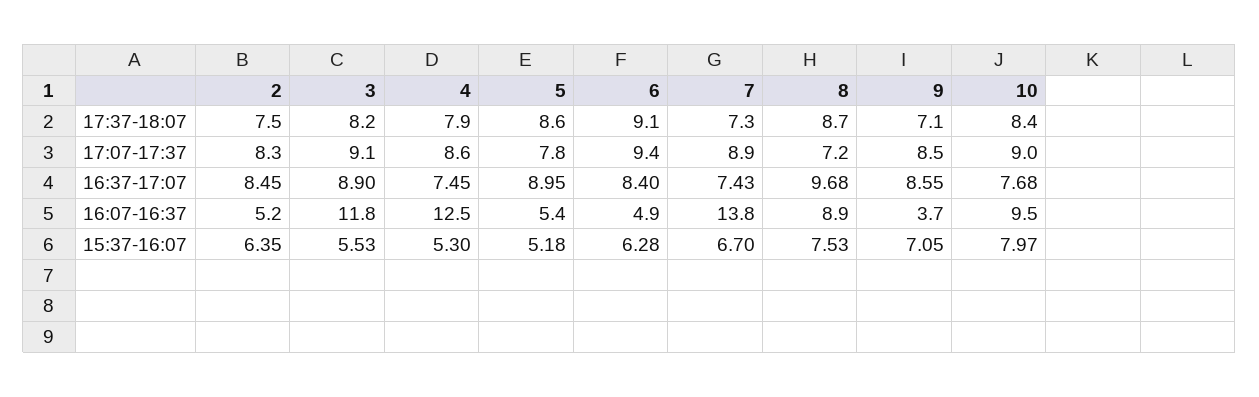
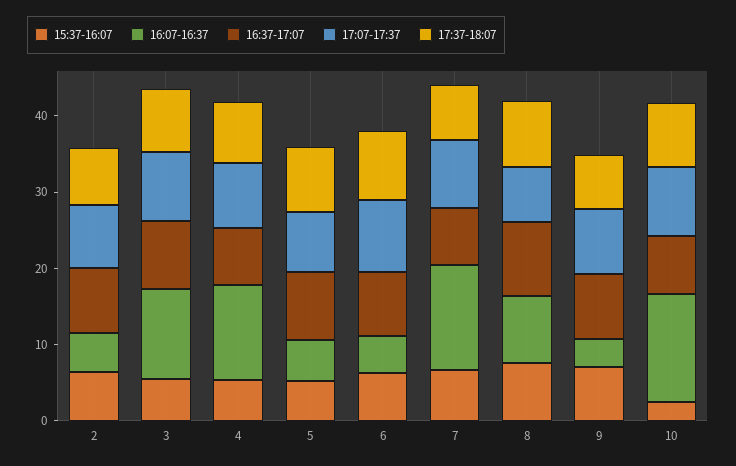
16:07-16:37, 10: 9.5 -> 14
15:37-16:07, 10: 7.97 -> 2

